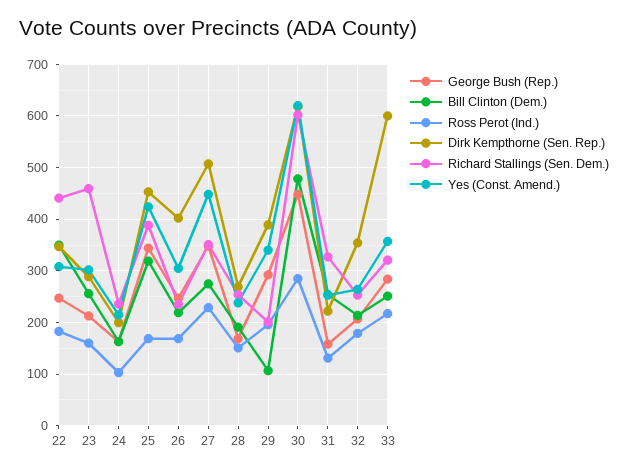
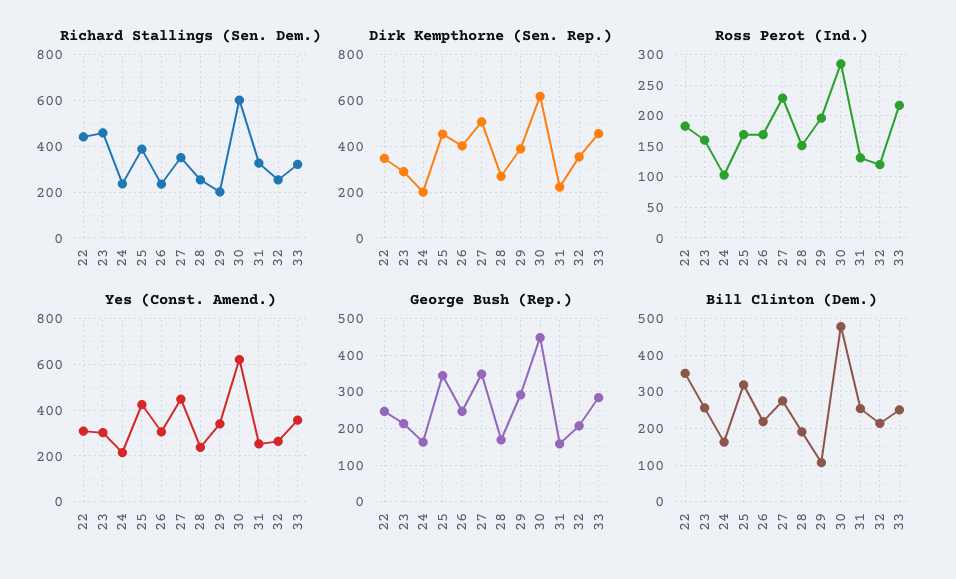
Ross Perot (Ind.), 32: 180 -> 120
Dirk Kempthorne (Sen. Rep.), 33: 600 -> 450

